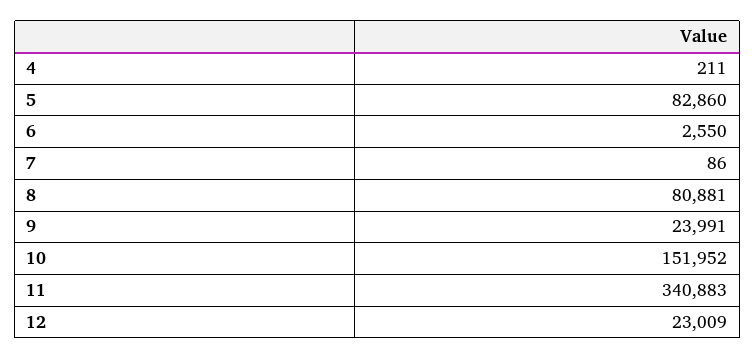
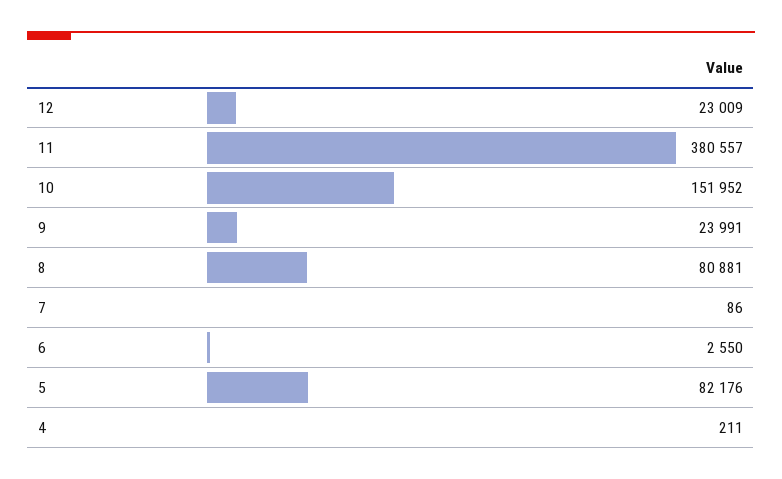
5: 82860 -> 82176
11: 340883 -> 380557

